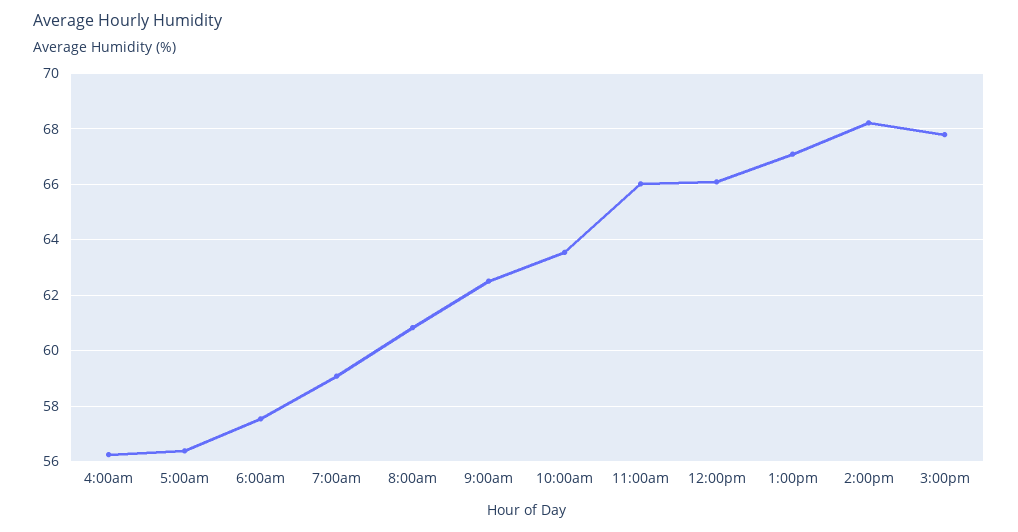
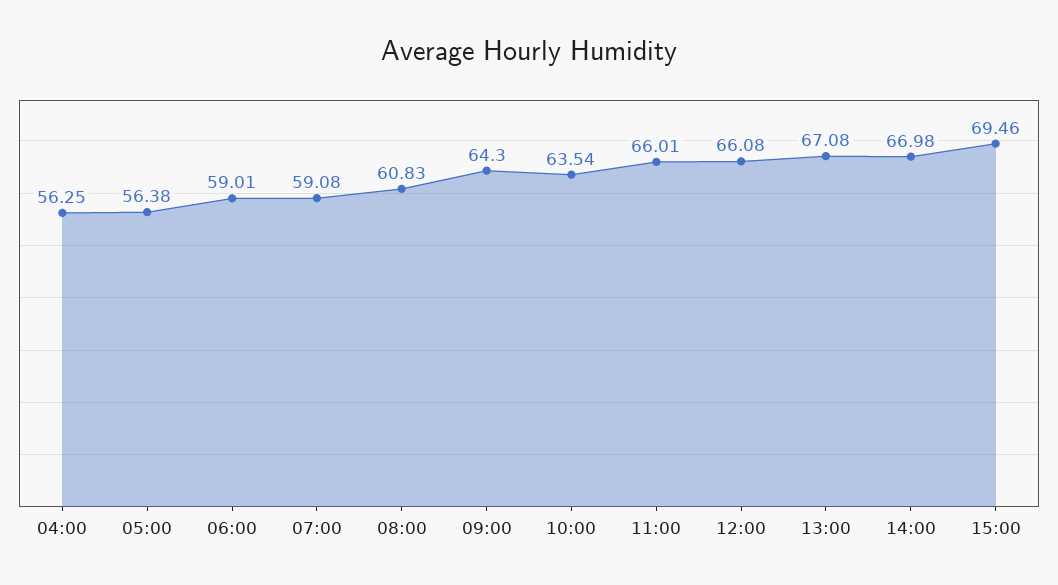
6:00am: 57.5 -> 59.01
9:00am: 62.5 -> 64.3
2:00pm: 68.25 -> 66.98
3:00pm: 67.75 -> 69.46

